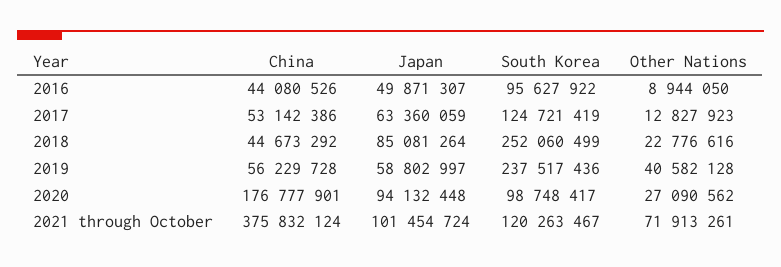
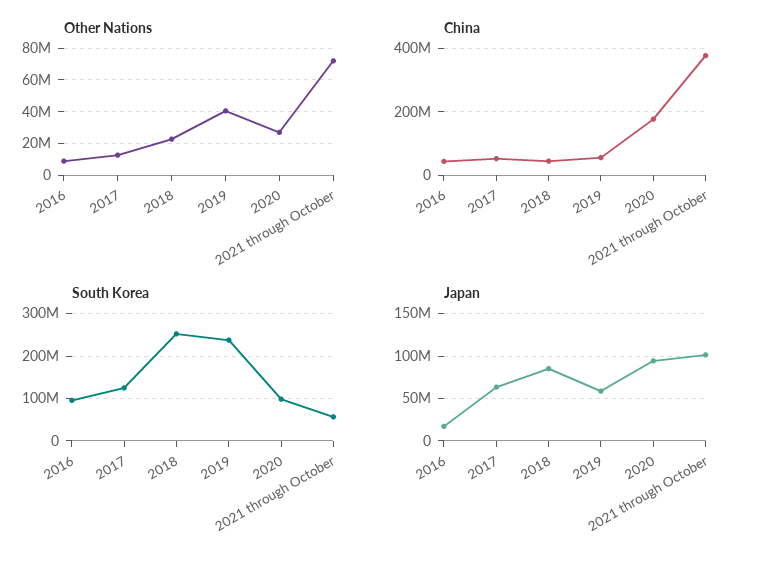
Japan, 2016: 49871307 -> 20000000
South Korea, 2021 through October: 120263467 -> 60000000

